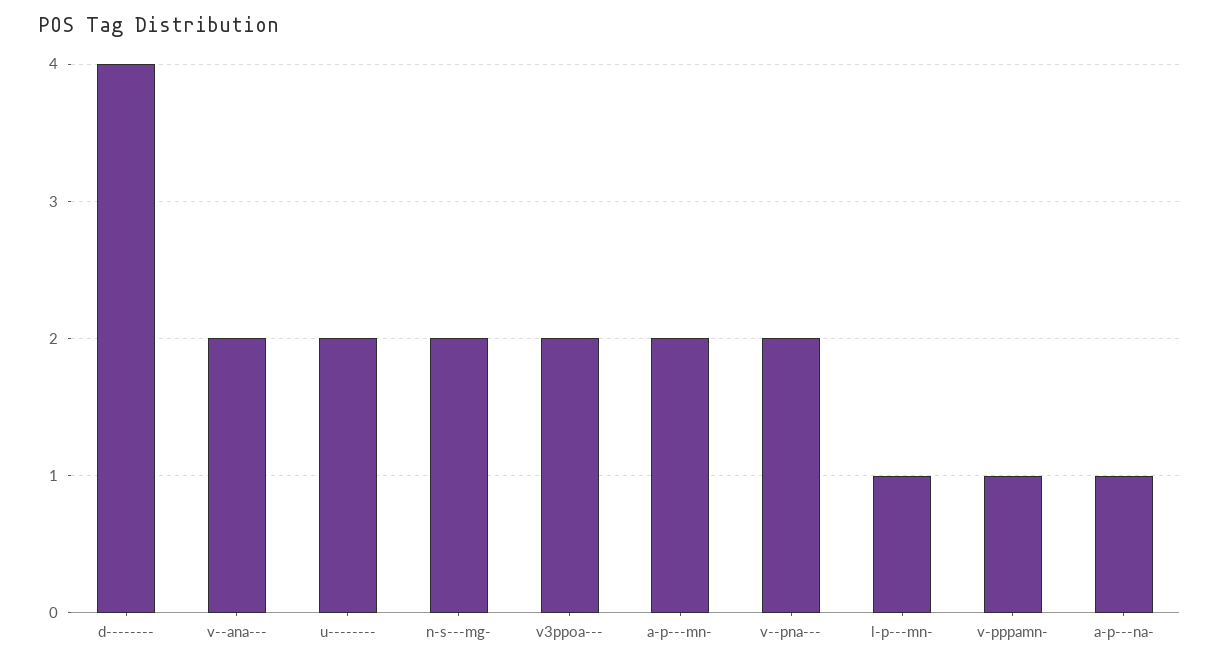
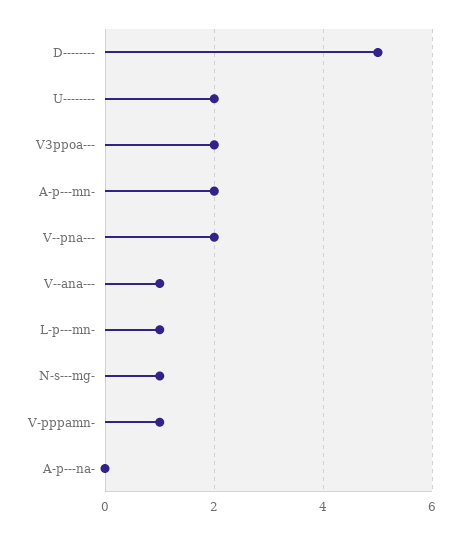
d--------: 4 -> 5
v--ana---: 2 -> 1
n-s---mg-: 2 -> 1
a-p---na-: 1 -> 0

